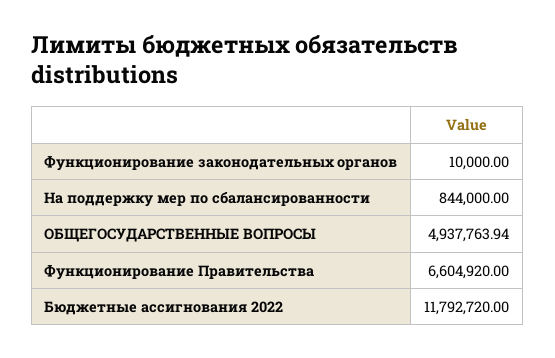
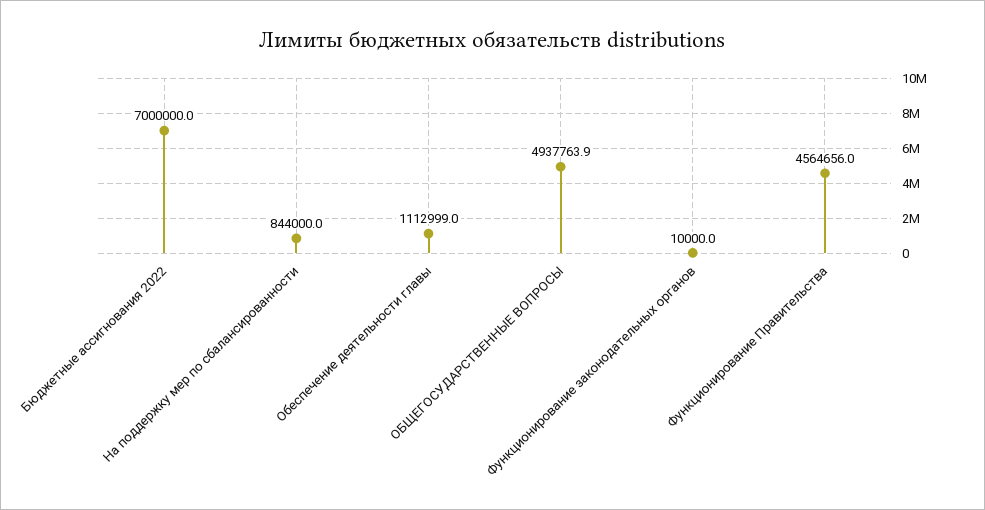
Функционирование Правительства: 6604920 -> 4564656
Бюджетные ассигнования 2022: 11792720 -> 7000000
Обеспечение деятельности главы: none -> 1112999

